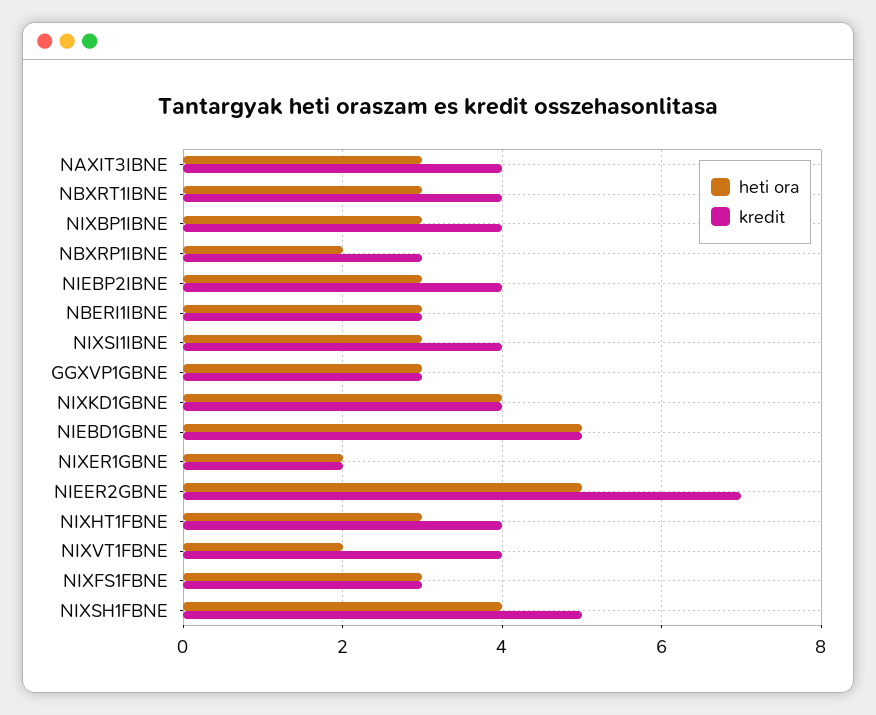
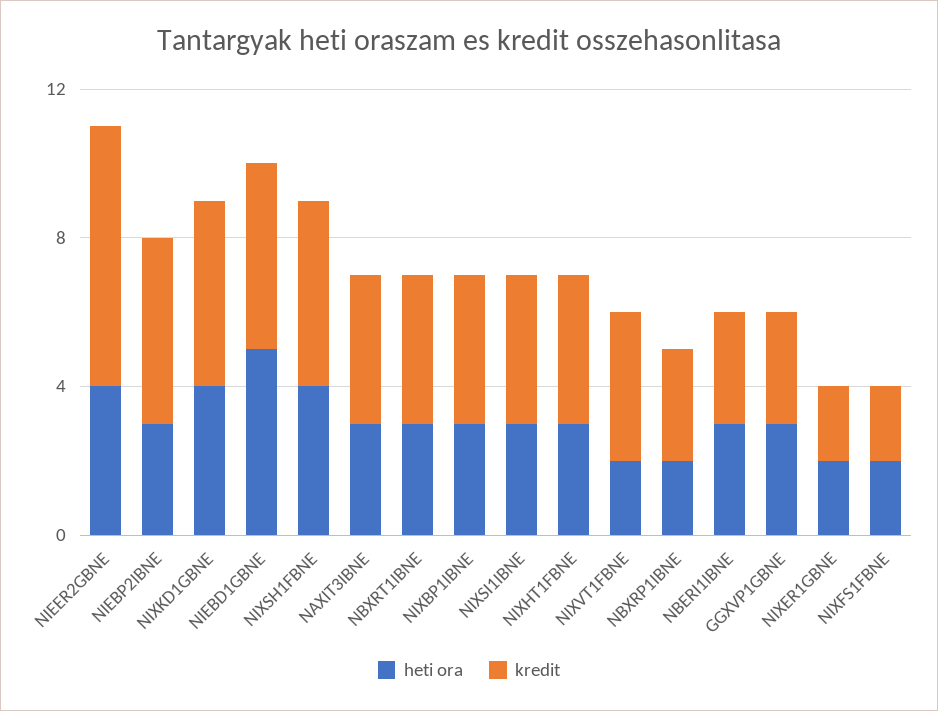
kredit, NIEBP2IBNE: 4 -> 5
kredit, NIXKD1GBNE: 4 -> 5
heti ora, NIEER2GBNE: 5 -> 4
heti ora, NIXFS1FBNE: 3 -> 2
kredit, NIXFS1FBNE: 3 -> 2

